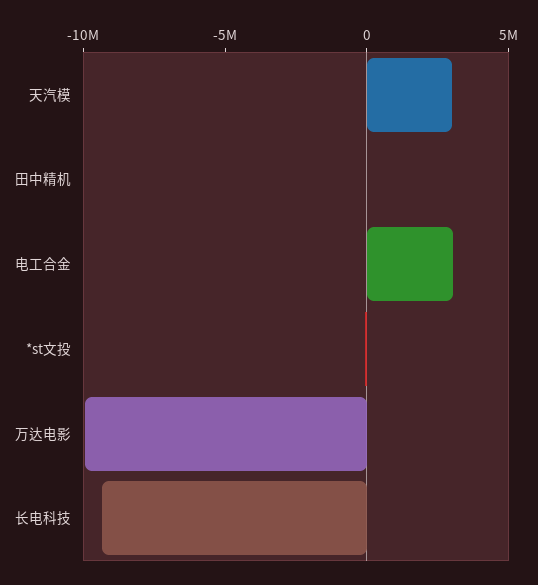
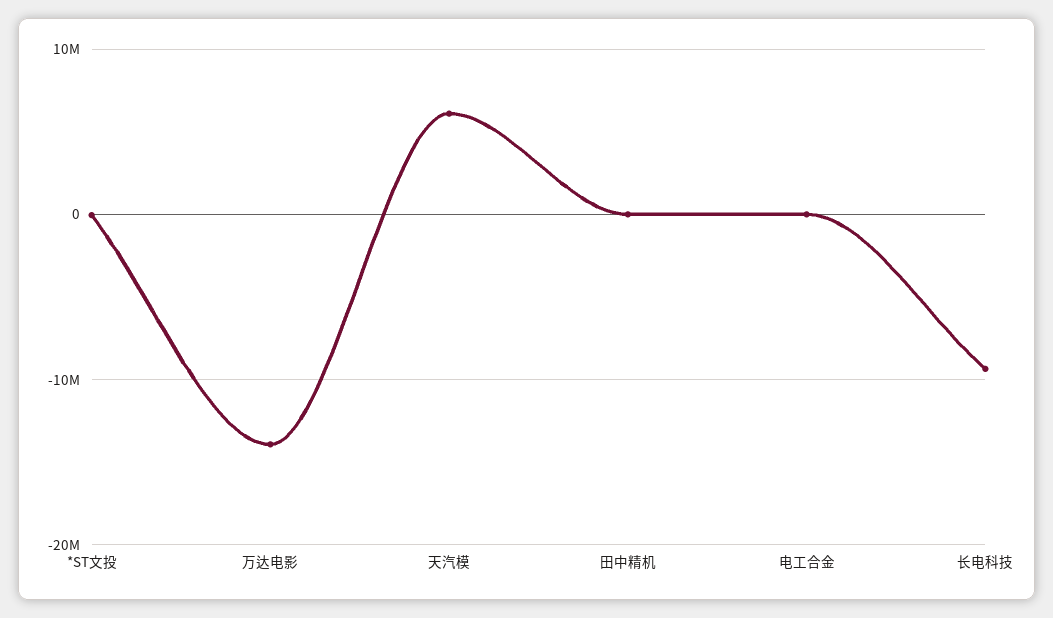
天汽模: 3000000 -> 6000000
电工合金: 3000000 -> 0
万达电影: -10000000 -> -14000000

